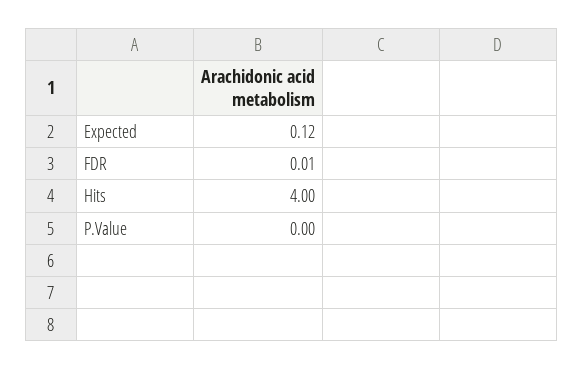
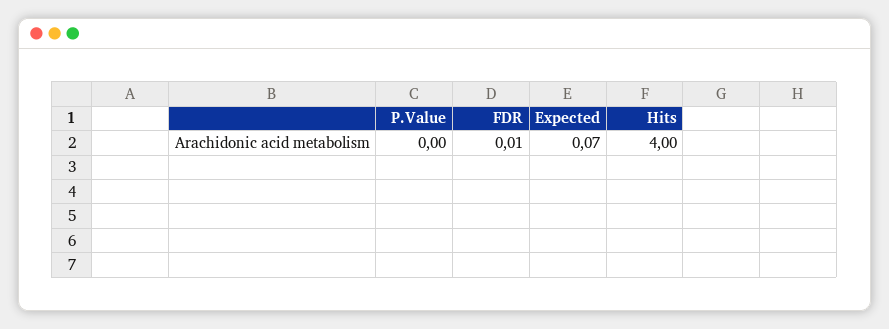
Expected: 0.12 -> 0.07

